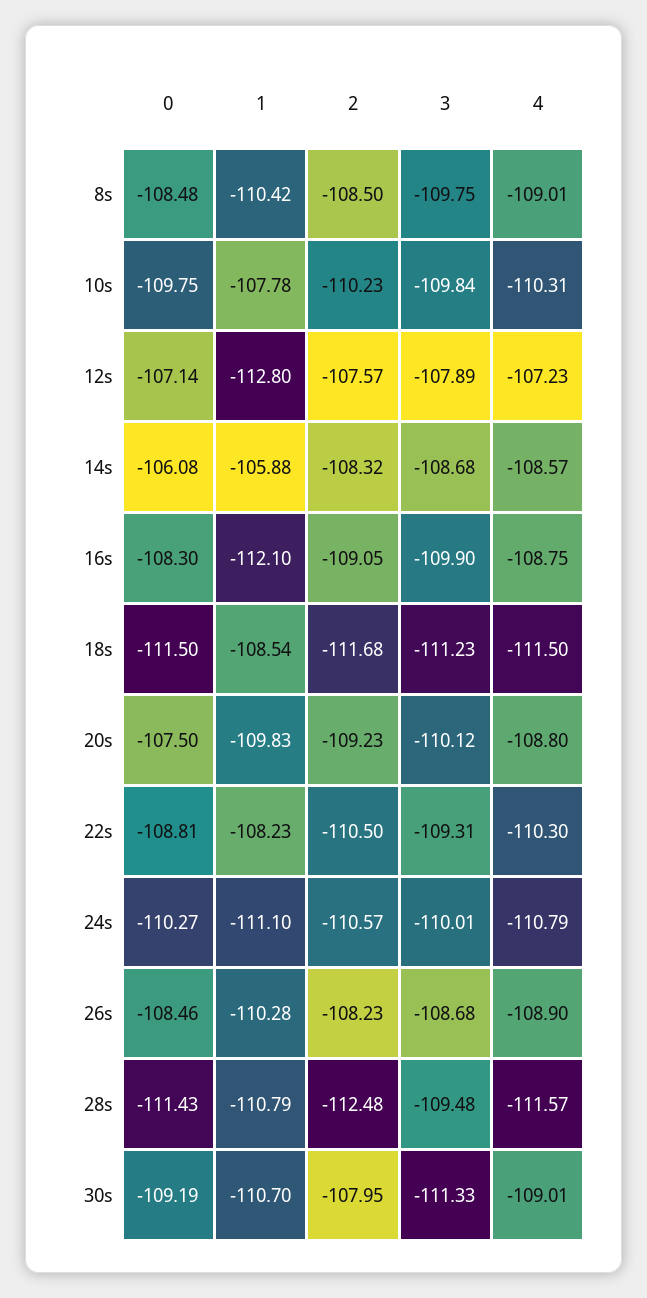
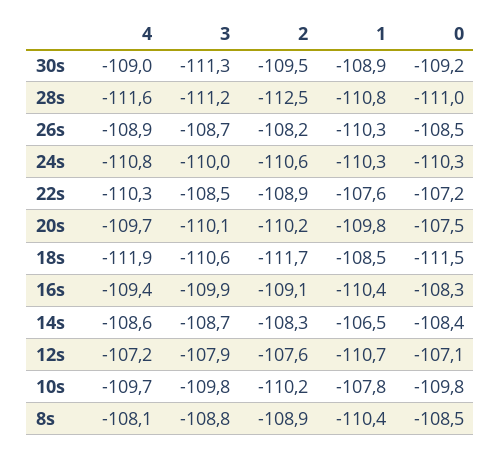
2, 8s: -108.5 -> -108.9
3, 8s: -109.75 -> -108.8
4, 8s: -109.01 -> -108.1
4, 10s: -110.31 -> -109.7
1, 12s: -112.8 -> -110.7
0, 14s: -106.08 -> -108.4
1, 14s: -105.88 -> -106.5
1, 16s: -112.1 -> -110.4
4, 16s: -108.75 -> -109.4
3, 18s: -111.23 -> -110.6
4, 18s: -111.5 -> -111.9
2, 20s: -109.23 -> -110.2
4, 20s: -108.8 -> -109.7
0, 22s: -108.81 -> -107.2
1, 22s: -108.23 -> -107.6
2, 22s: -110.5 -> -108.9
3, 22s: -109.31 -> -108.5
1, 24s: -111.1 -> -110.3
0, 28s: -111.43 -> -111
3, 28s: -109.48 -> -111.2
1, 30s: -110.7 -> -108.9
2, 30s: -107.95 -> -109.5

